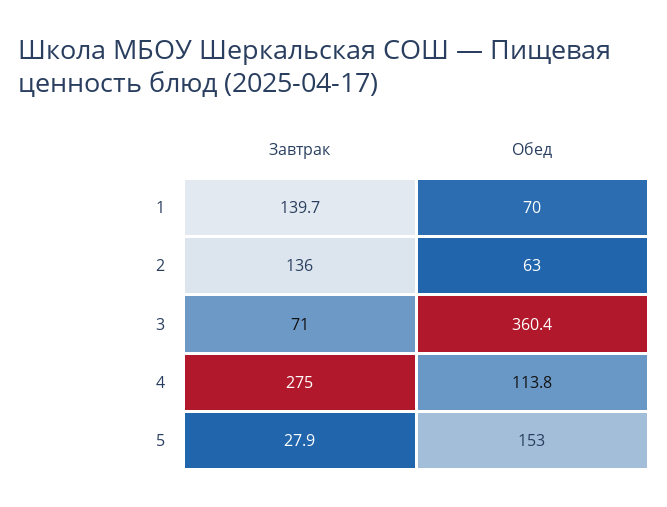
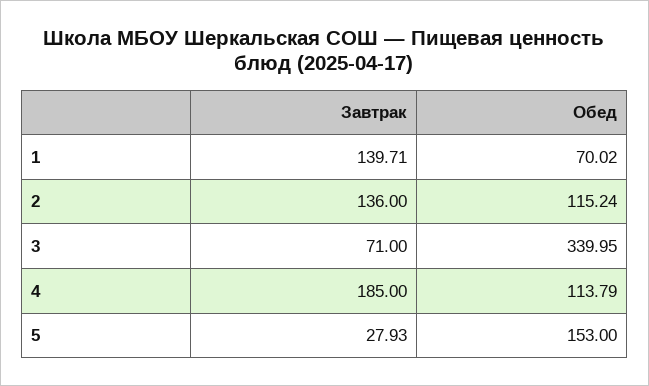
Обед, 2: 63 -> 115.24
Обед, 3: 360.4 -> 339.95
Завтрак, 4: 275 -> 185

